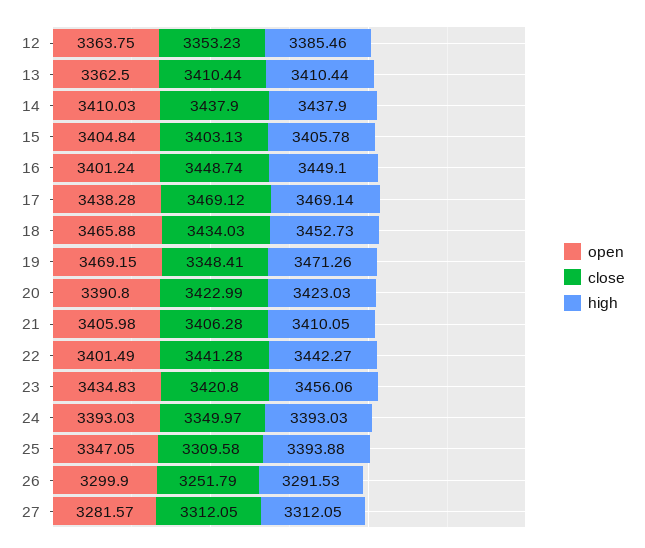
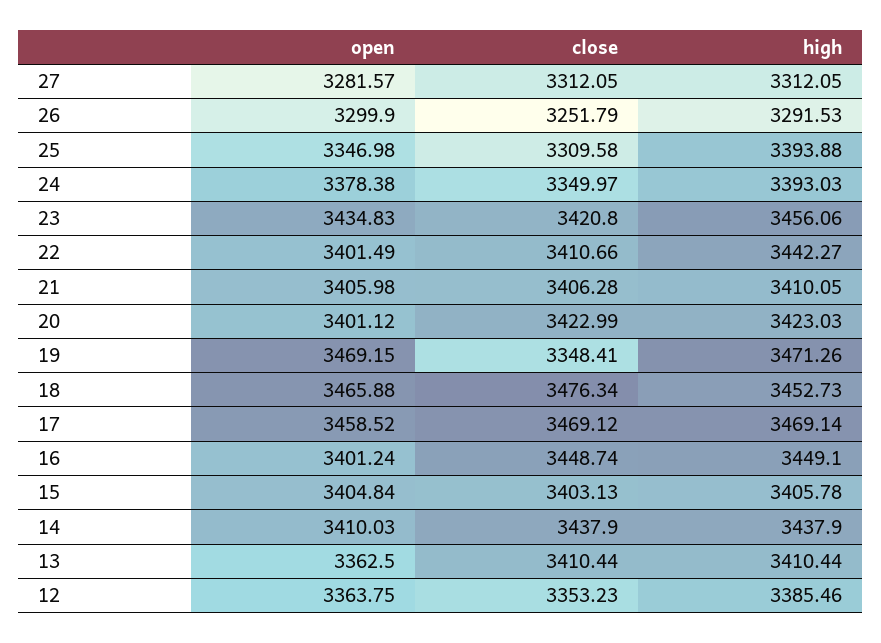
open, 17: 3438.28 -> 3458.52
close, 18: 3434.03 -> 3476.34
open, 20: 3390.8 -> 3401.12
close, 22: 3441.28 -> 3410.66
open, 24: 3393.03 -> 3378.38
open, 25: 3347.05 -> 3346.98

